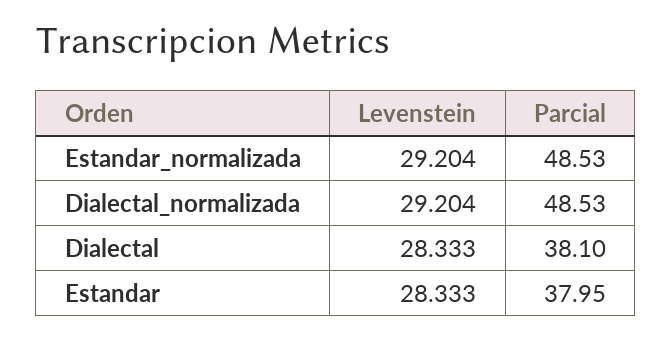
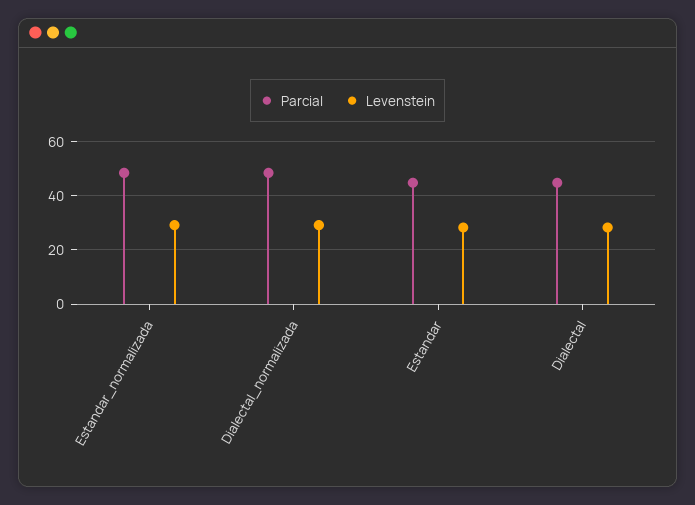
Parcial, Dialectal: 38.1 -> 45
Parcial, Estandar: 37.95 -> 45

